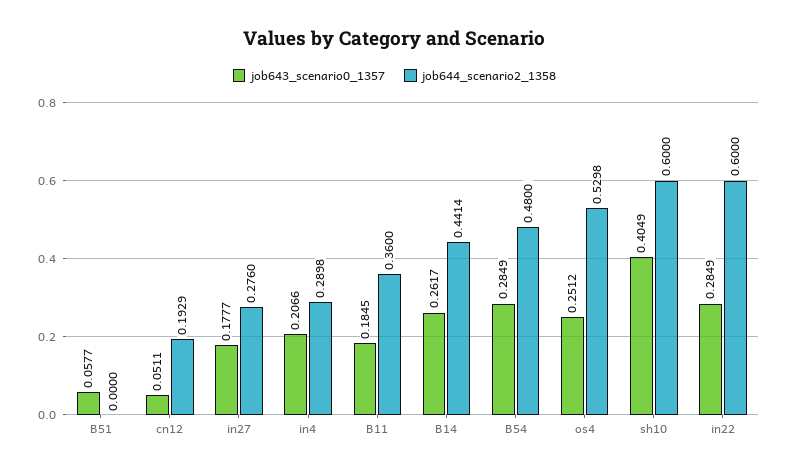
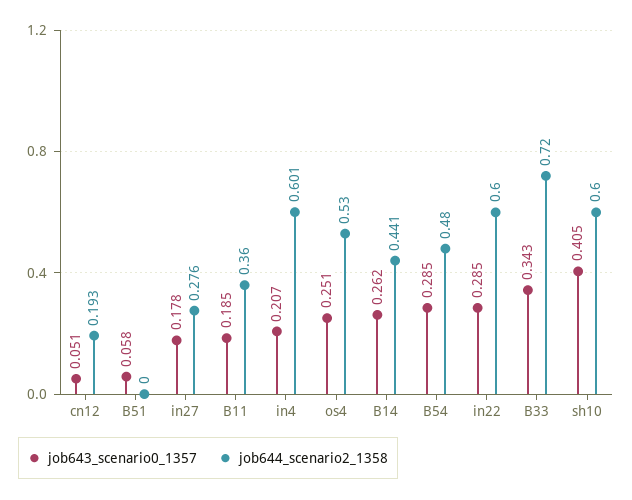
job644_scenario2_1358, in4: 0.2898 -> 0.601
job643_scenario0_1357, B33: none -> 0.343
job644_scenario2_1358, B33: none -> 0.72

